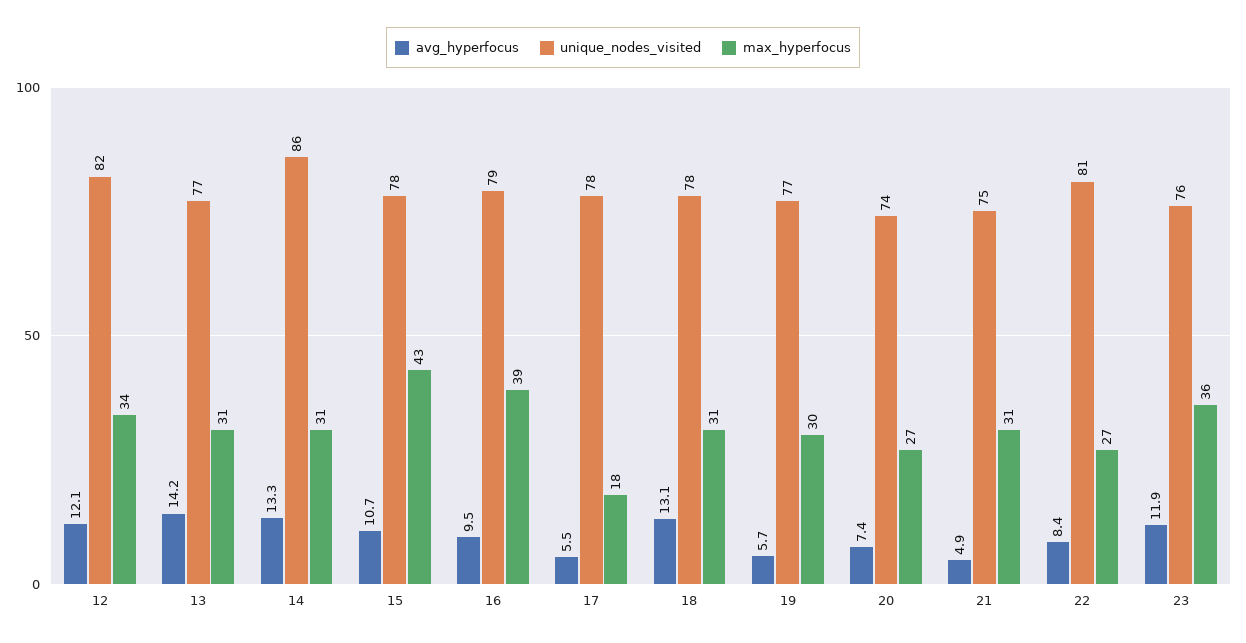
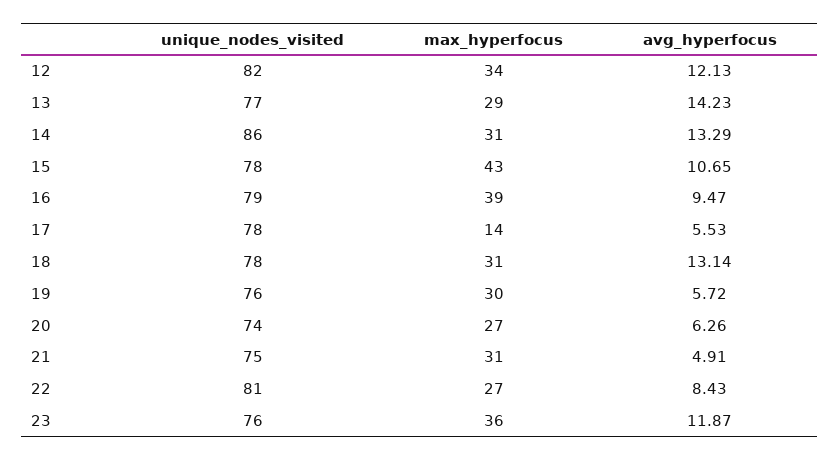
max_hyperfocus, 13: 31 -> 29
max_hyperfocus, 17: 18 -> 14
unique_nodes_visited, 19: 77 -> 76
avg_hyperfocus, 20: 7.4 -> 6.26

